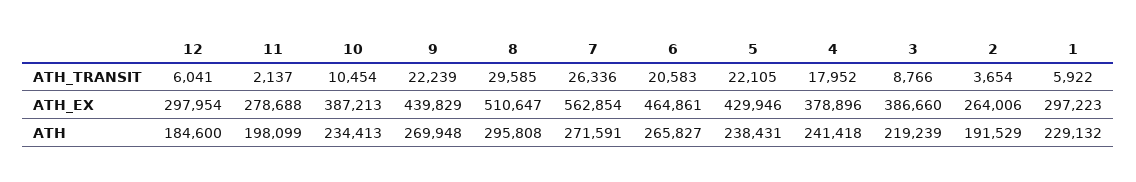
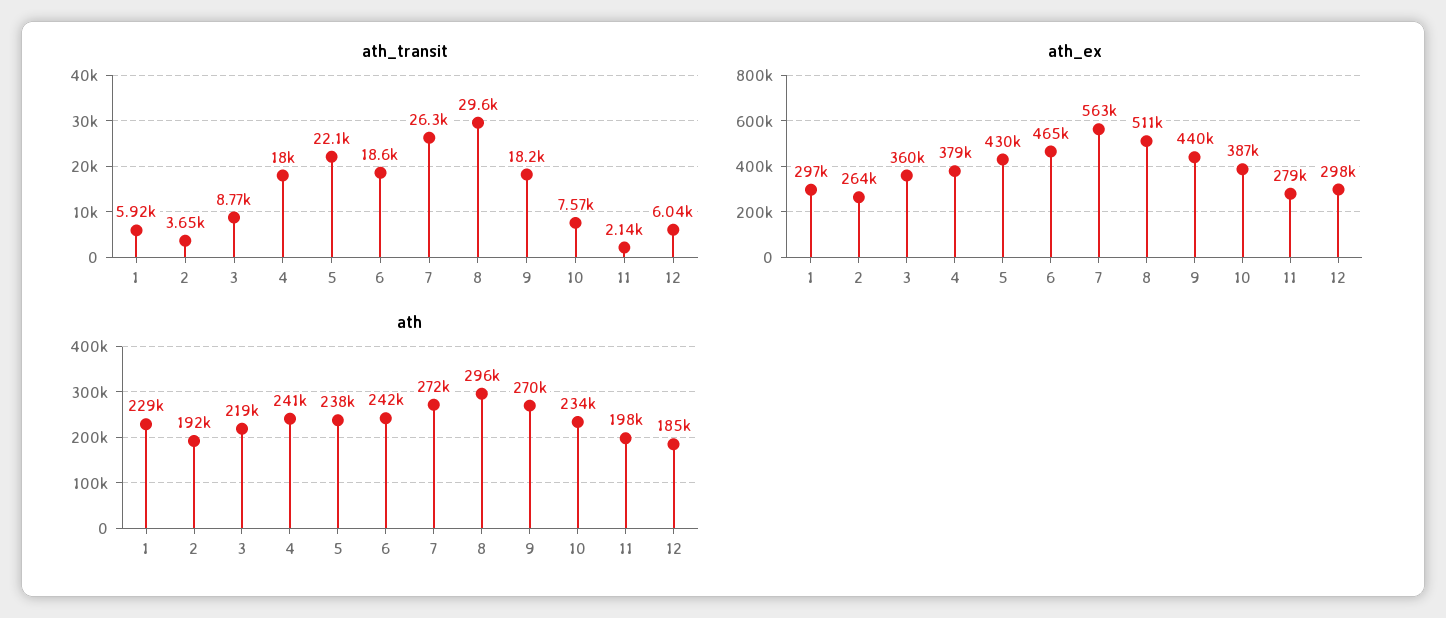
ATH_TRANSIT, 10: 10454 -> 7570
ATH_TRANSIT, 9: 22239 -> 18200
ATH_TRANSIT, 6: 20583 -> 18600
ATH_EX, 3: 386660 -> 360000
ATH, 6: 265827 -> 242000

